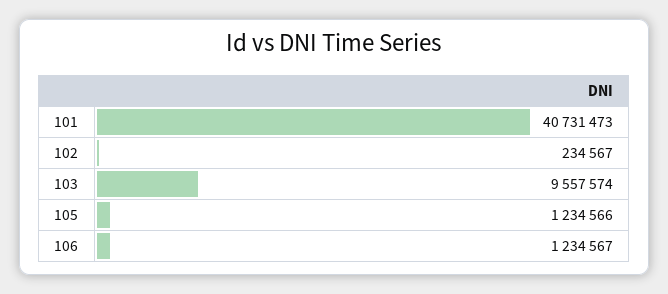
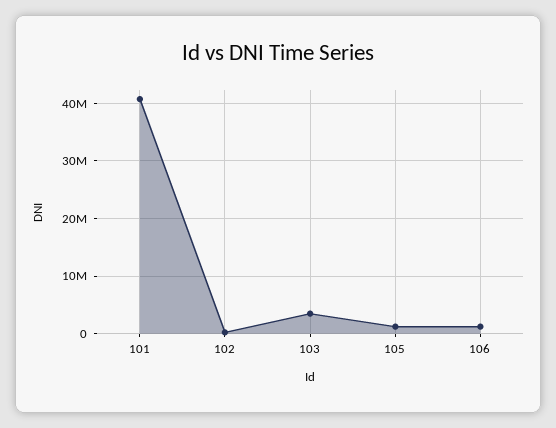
103: 9557574 -> 4000000

